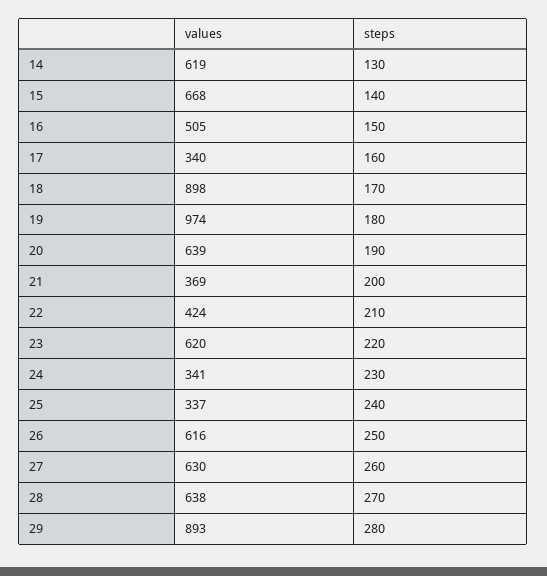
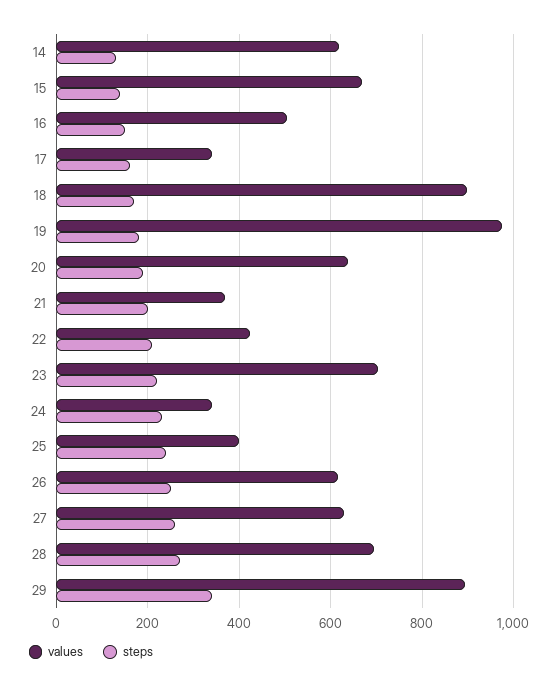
values, 23: 620 -> 700
values, 25: 337 -> 400
values, 28: 638 -> 700
steps, 29: 280 -> 340

